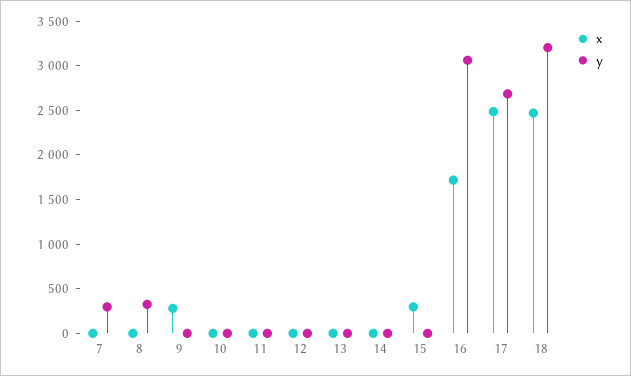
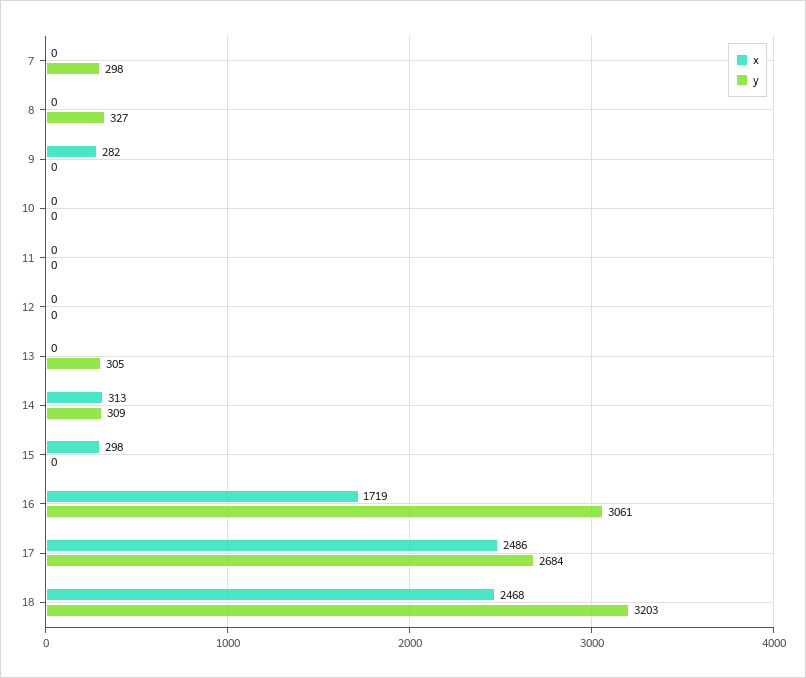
y, 13: 0 -> 305
x, 14: 0 -> 313
y, 14: 0 -> 309

